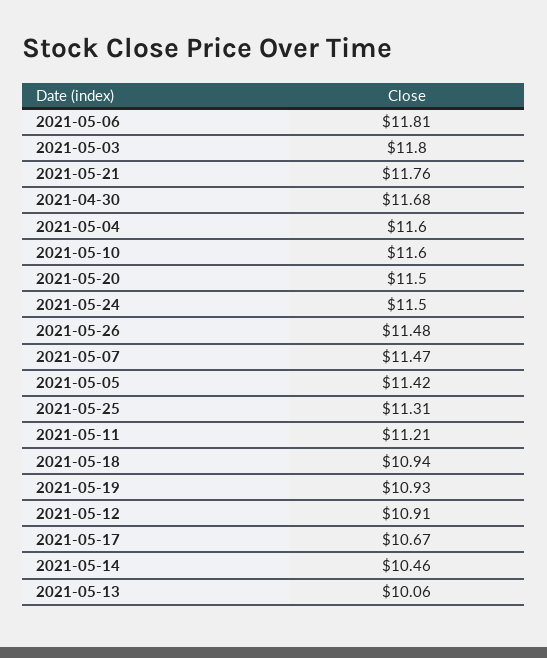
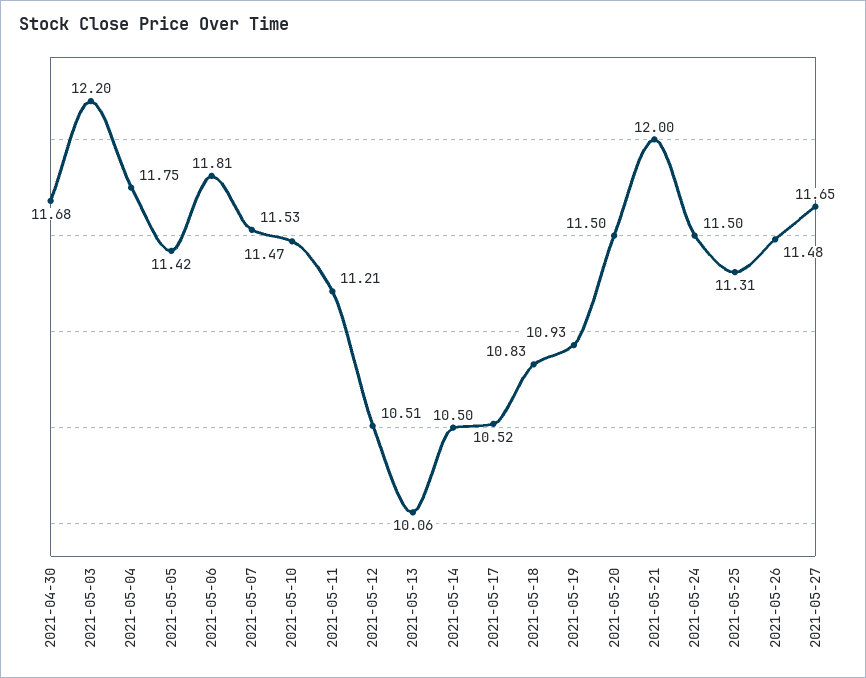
2021-05-03: 11.8 -> 12.2
2021-05-21: 11.76 -> 12
2021-05-04: 11.6 -> 11.75
2021-05-10: 11.6 -> 11.47
2021-05-07: 11.47 -> 11.53
2021-05-18: 10.94 -> 10.83
2021-05-12: 10.91 -> 10.51
2021-05-17: 10.67 -> 10.52
2021-05-14: 10.46 -> 10.5
2021-05-27: none -> 11.65

